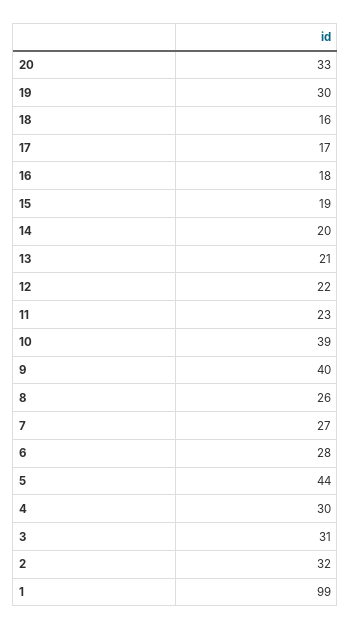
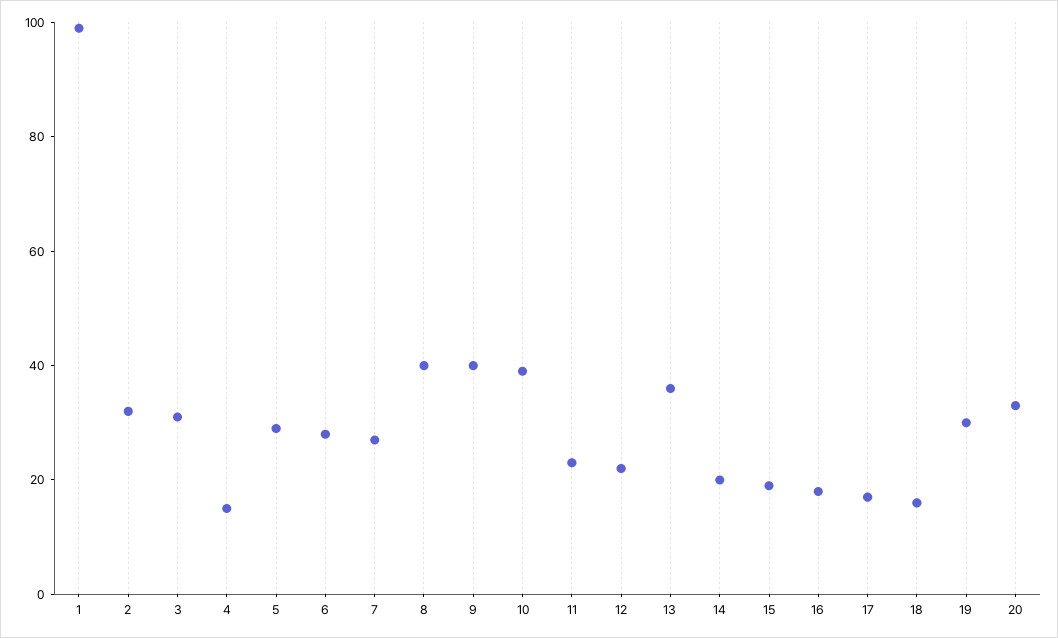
13: 21 -> 35
8: 26 -> 40
5: 44 -> 30
4: 30 -> 15

